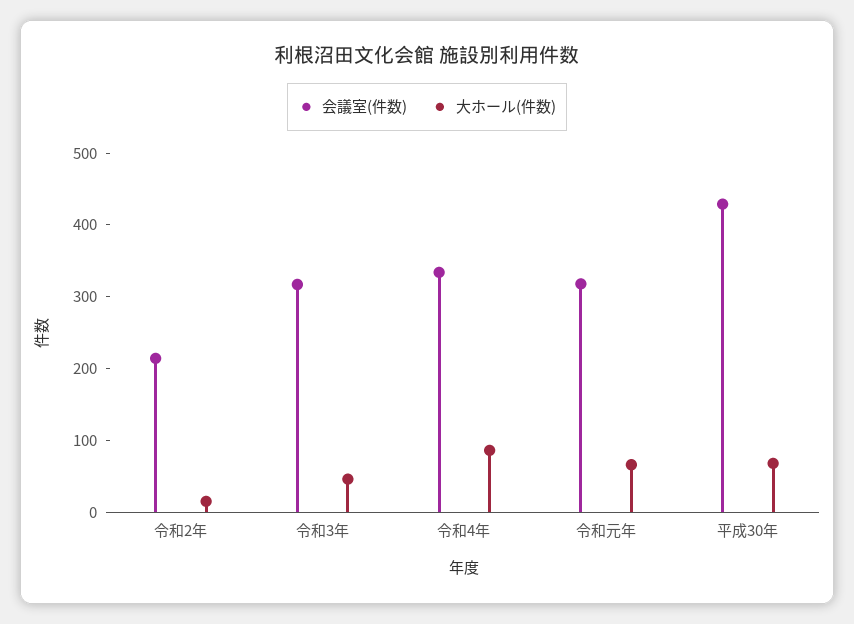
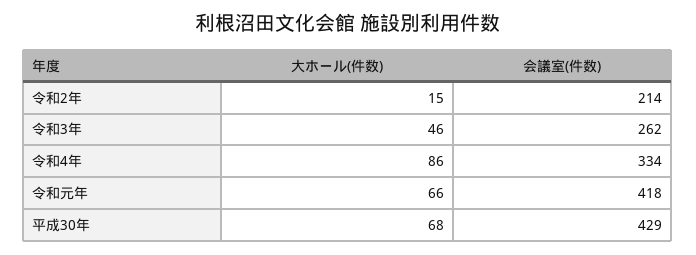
会議室(件数), 令和3年: 320 -> 262
会議室(件数), 令和元年: 320 -> 418

